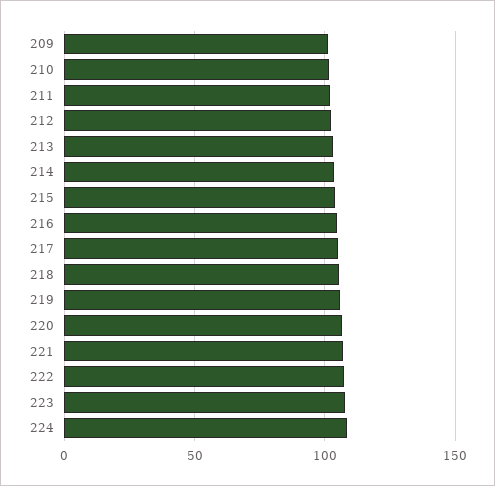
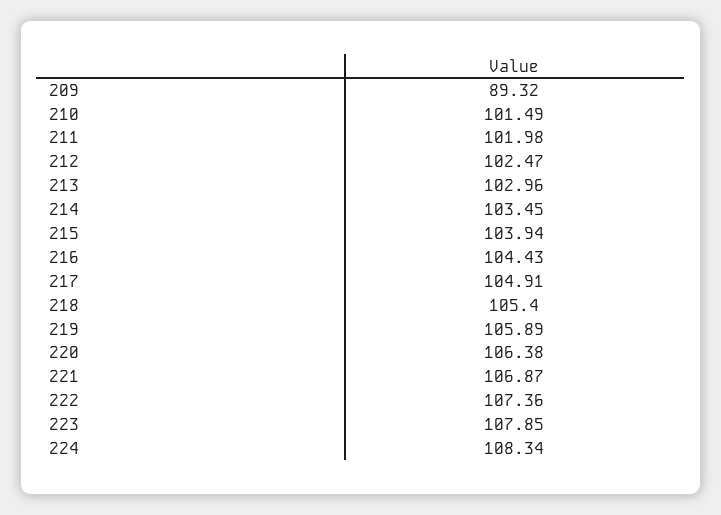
209: 100 -> 89.32

